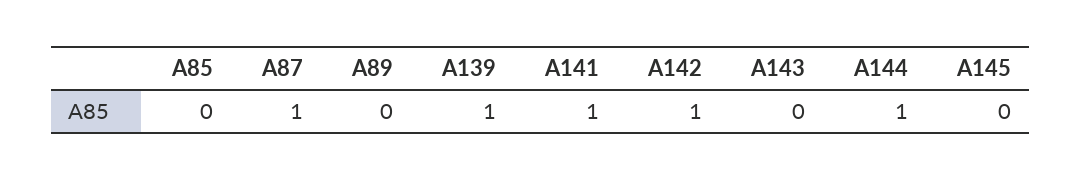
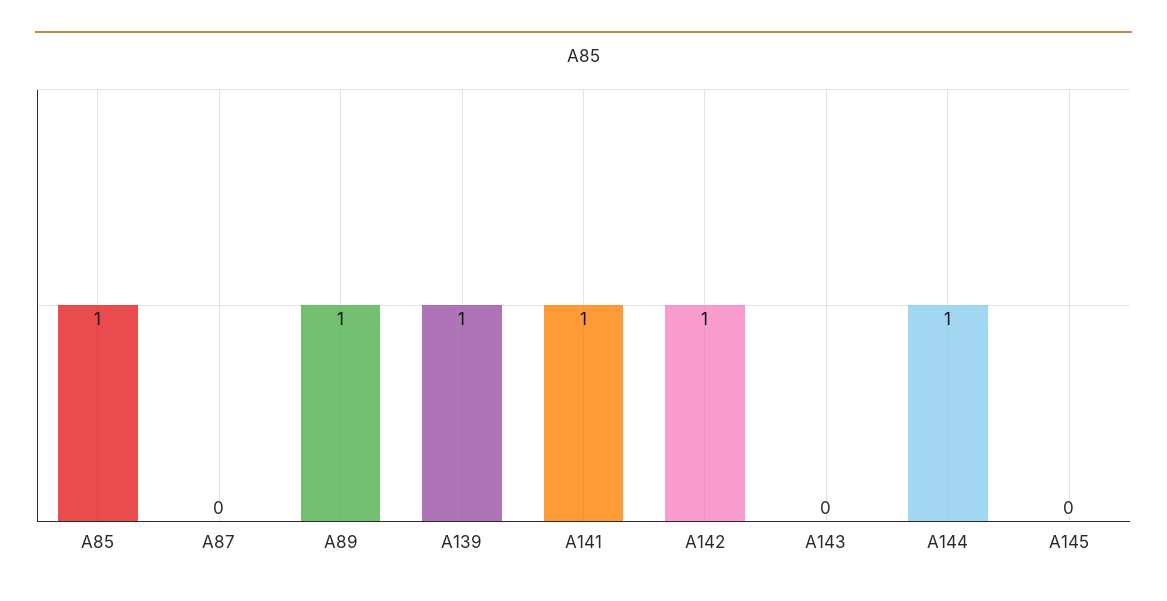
A85: 0 -> 1
A87: 1 -> 0
A89: 0 -> 1

